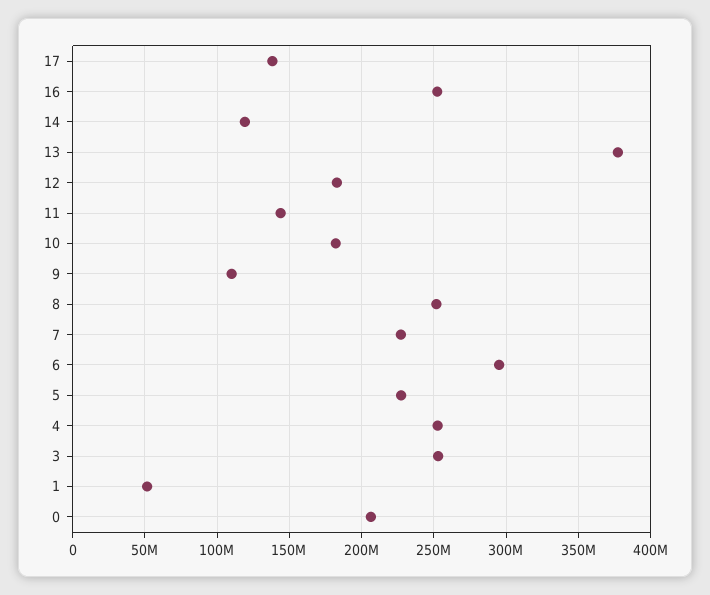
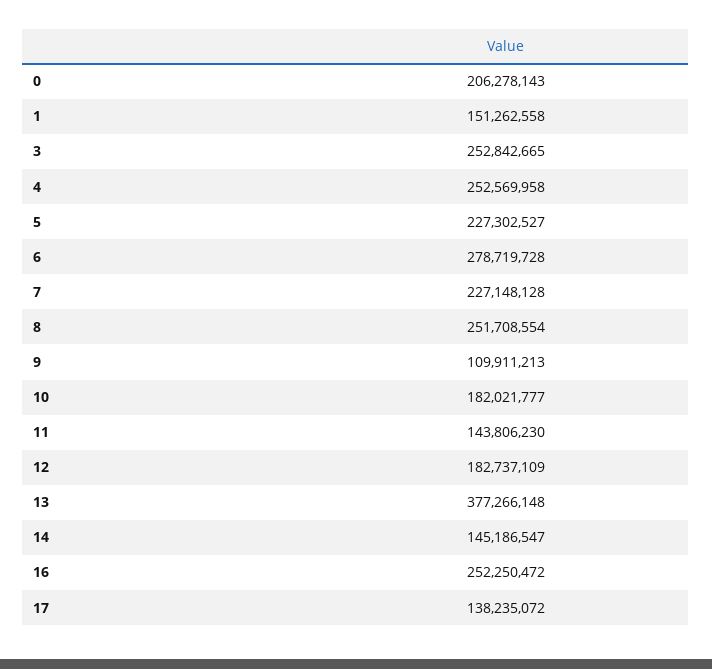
14: 120000000 -> 145186547
6: 295000000 -> 278719728
1: 50000000 -> 151262558

